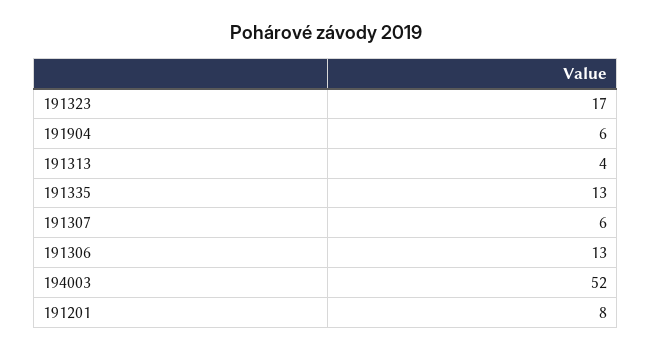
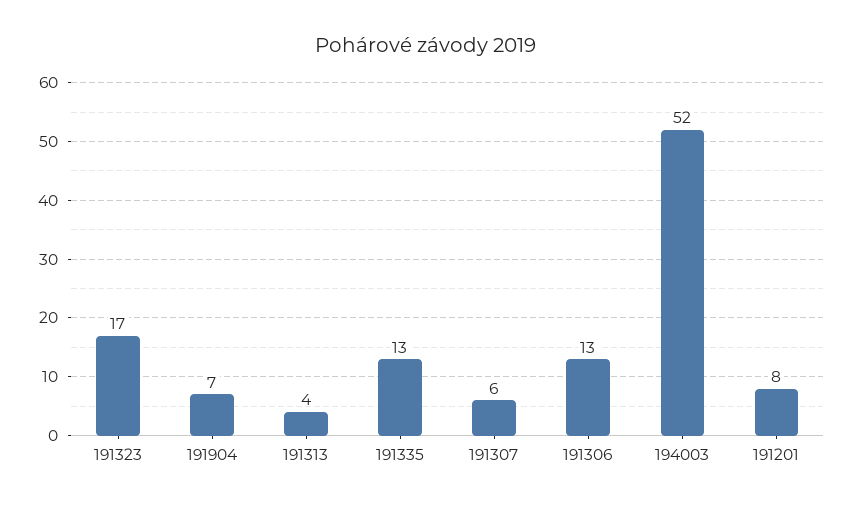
191904: 6 -> 7

